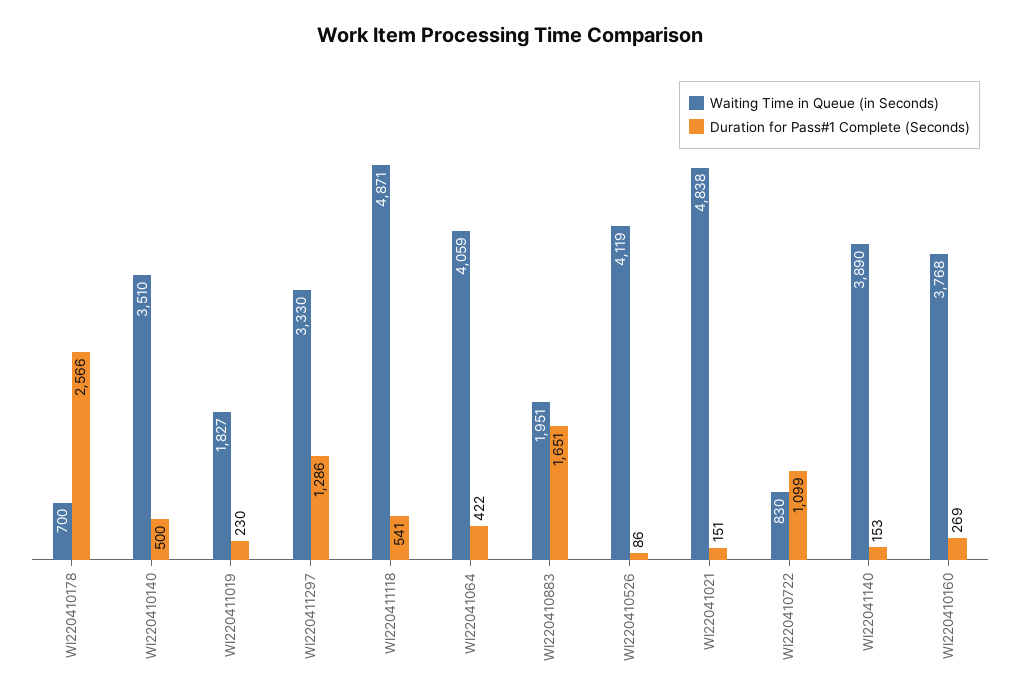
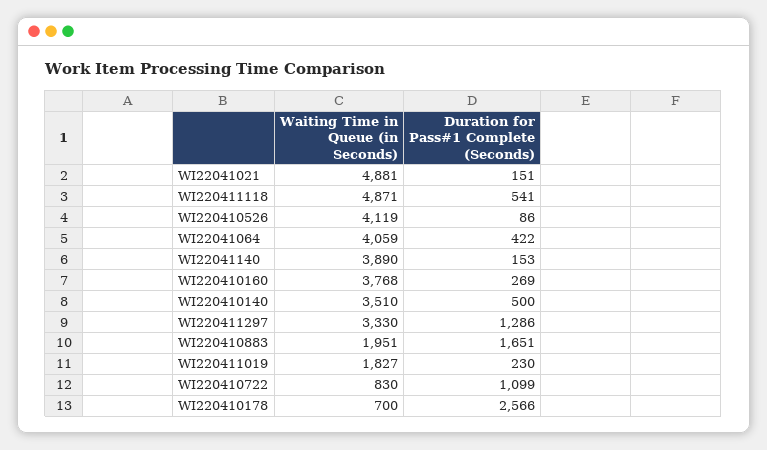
Waiting Time in Queue (in Seconds), WI22041021: 4838 -> 4881

